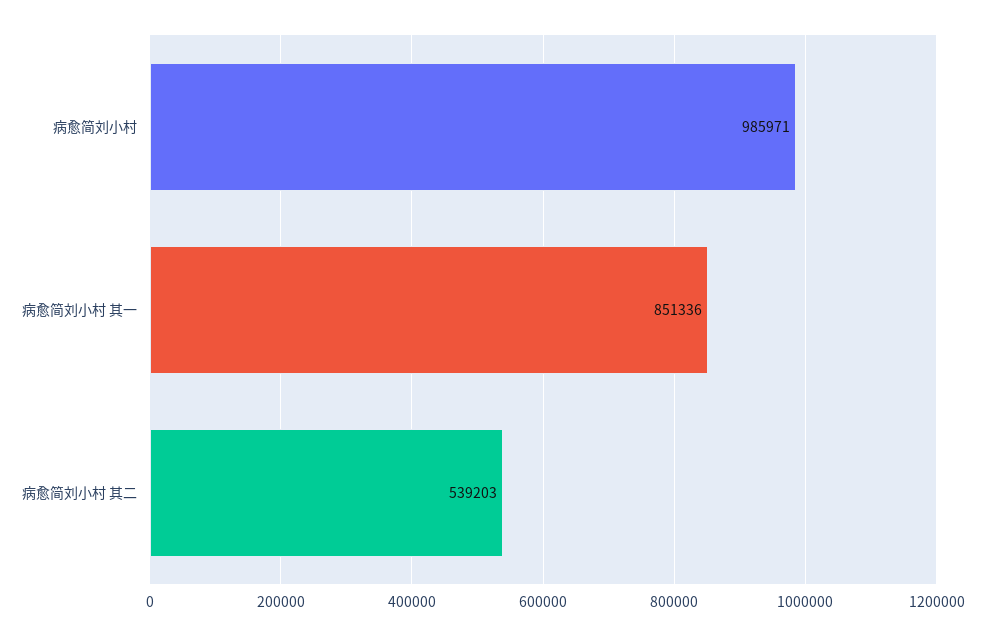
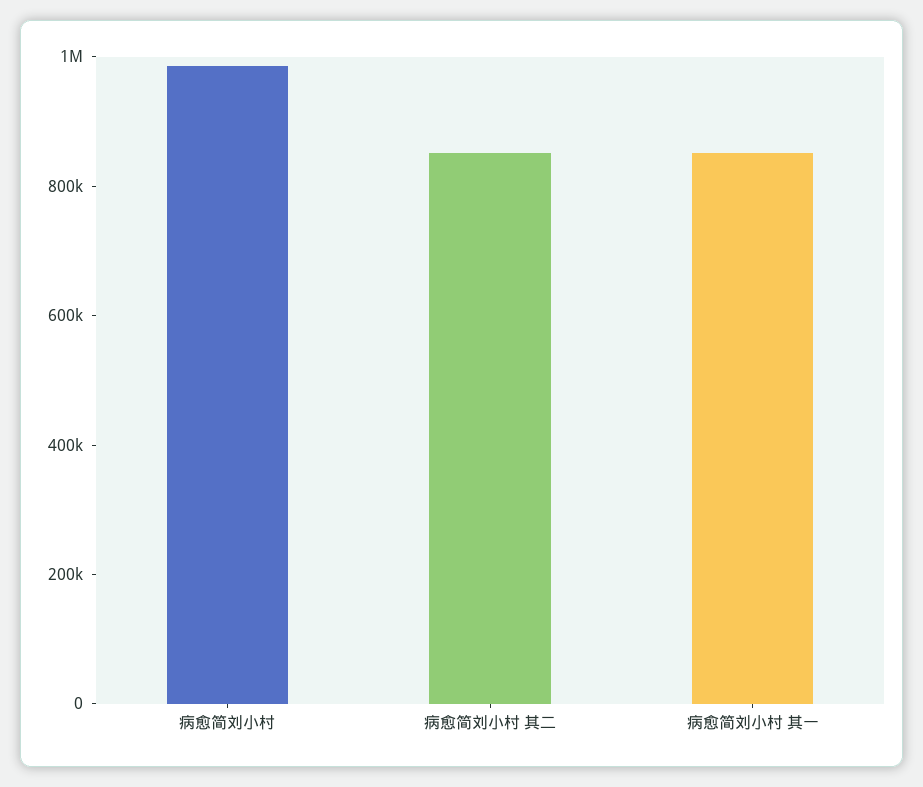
病愈简刘小村 其二: 539203 -> 850000

